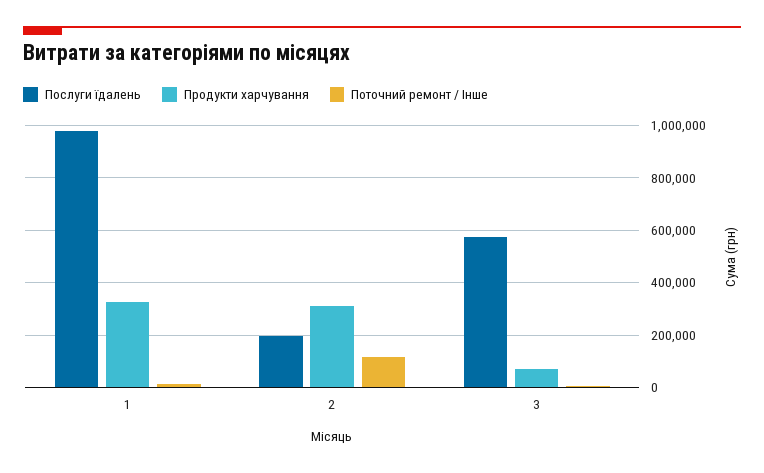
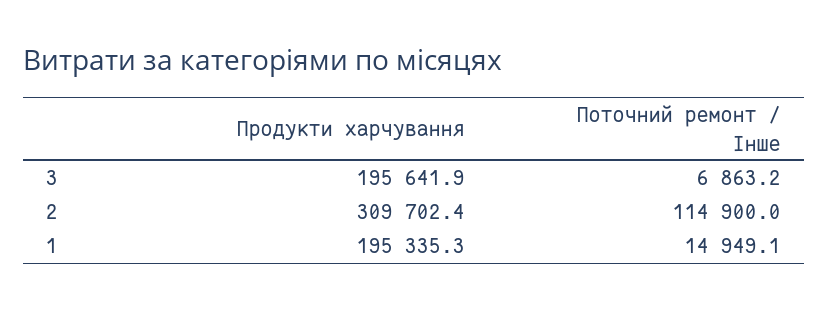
Послуги їдалень, 1: 975000 -> none
Продукти харчування, 1: 325000 -> 195335.3
Послуги їдалень, 2: 200000 -> none
Послуги їдалень, 3: 575000 -> none
Продукти харчування, 3: 75000 -> 195641.9

